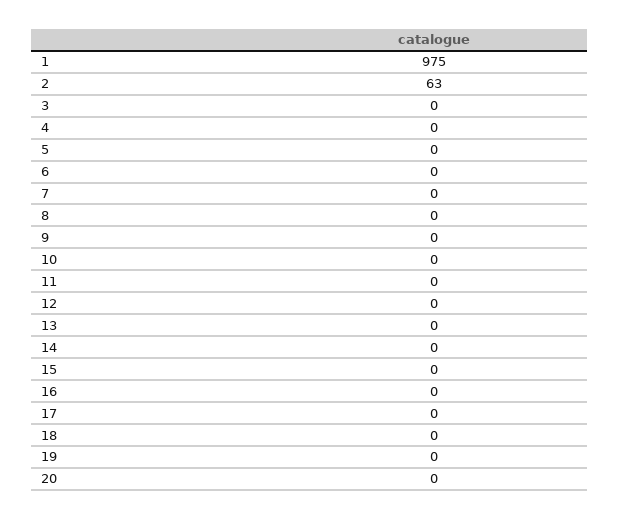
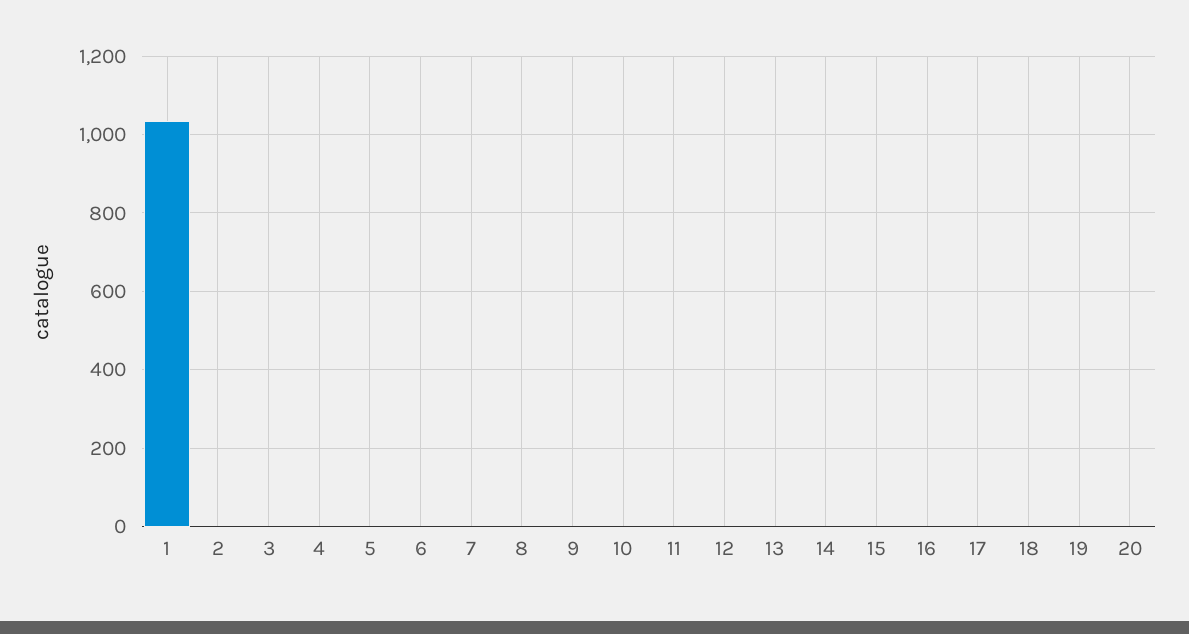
1: 975 -> 1040
2: 63 -> 0

